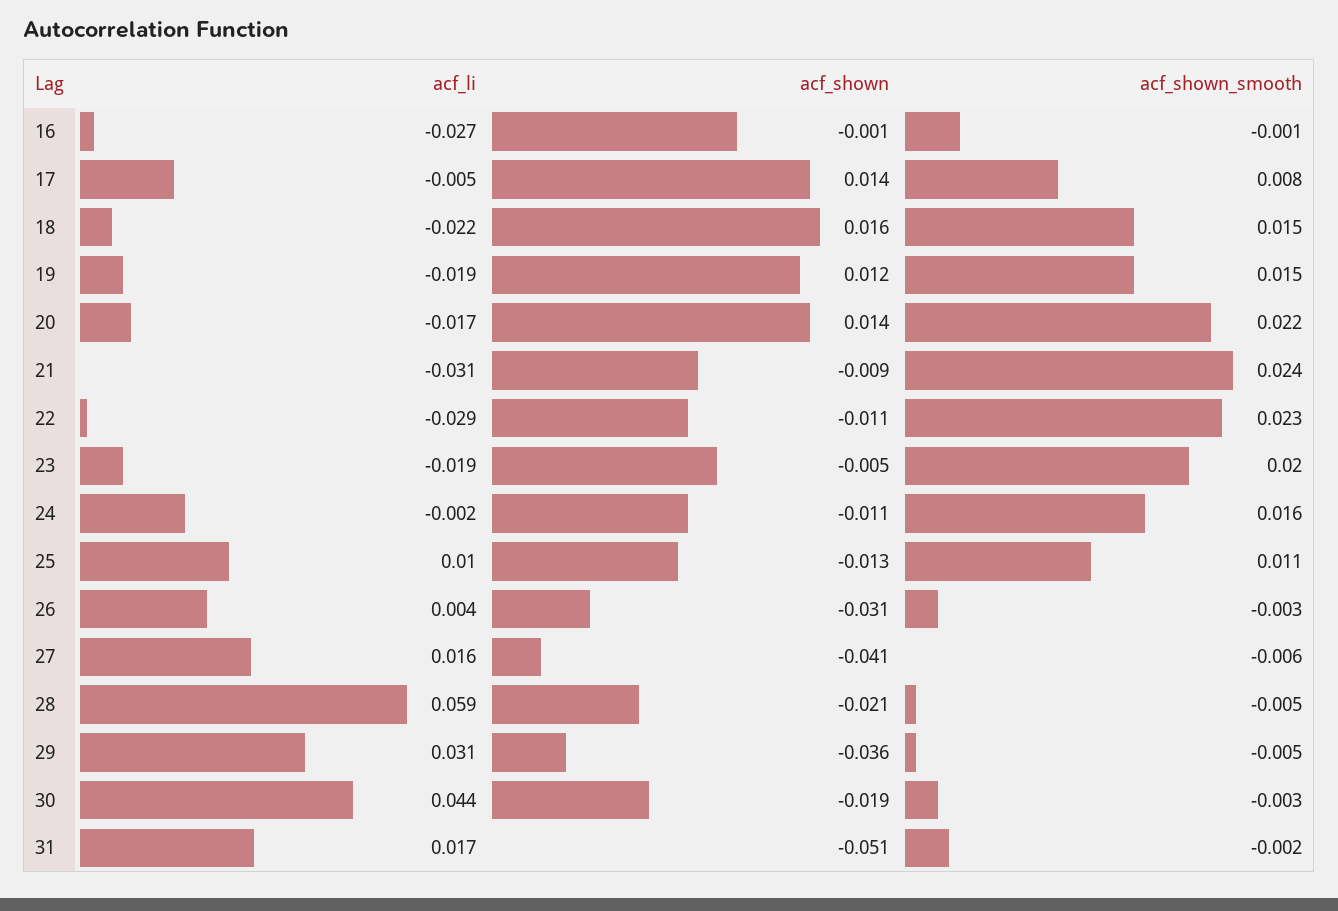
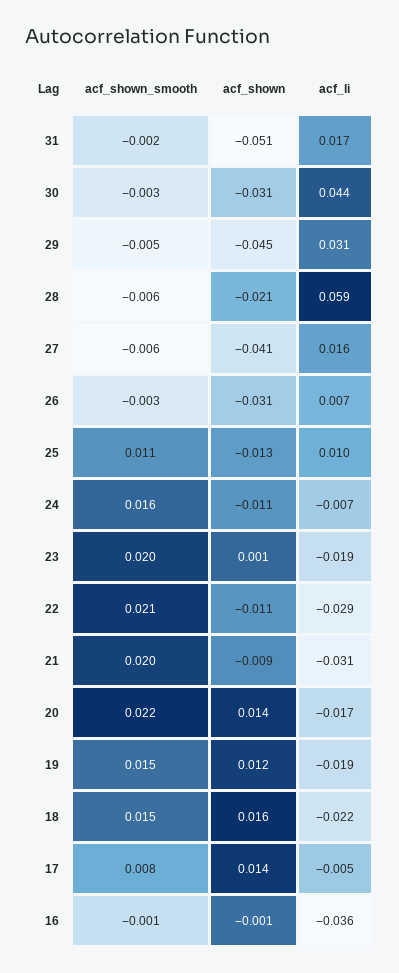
acf_li, 16: -0.027 -> -0.036
acf_shown_smooth, 21: 0.024 -> 0.02
acf_shown_smooth, 22: 0.023 -> 0.021
acf_shown, 23: -0.005 -> 0.001
acf_li, 24: -0.002 -> -0.007
acf_li, 26: 0.004 -> 0.007
acf_shown_smooth, 28: -0.005 -> -0.006
acf_shown, 29: -0.036 -> -0.045
acf_shown, 30: -0.019 -> -0.031

